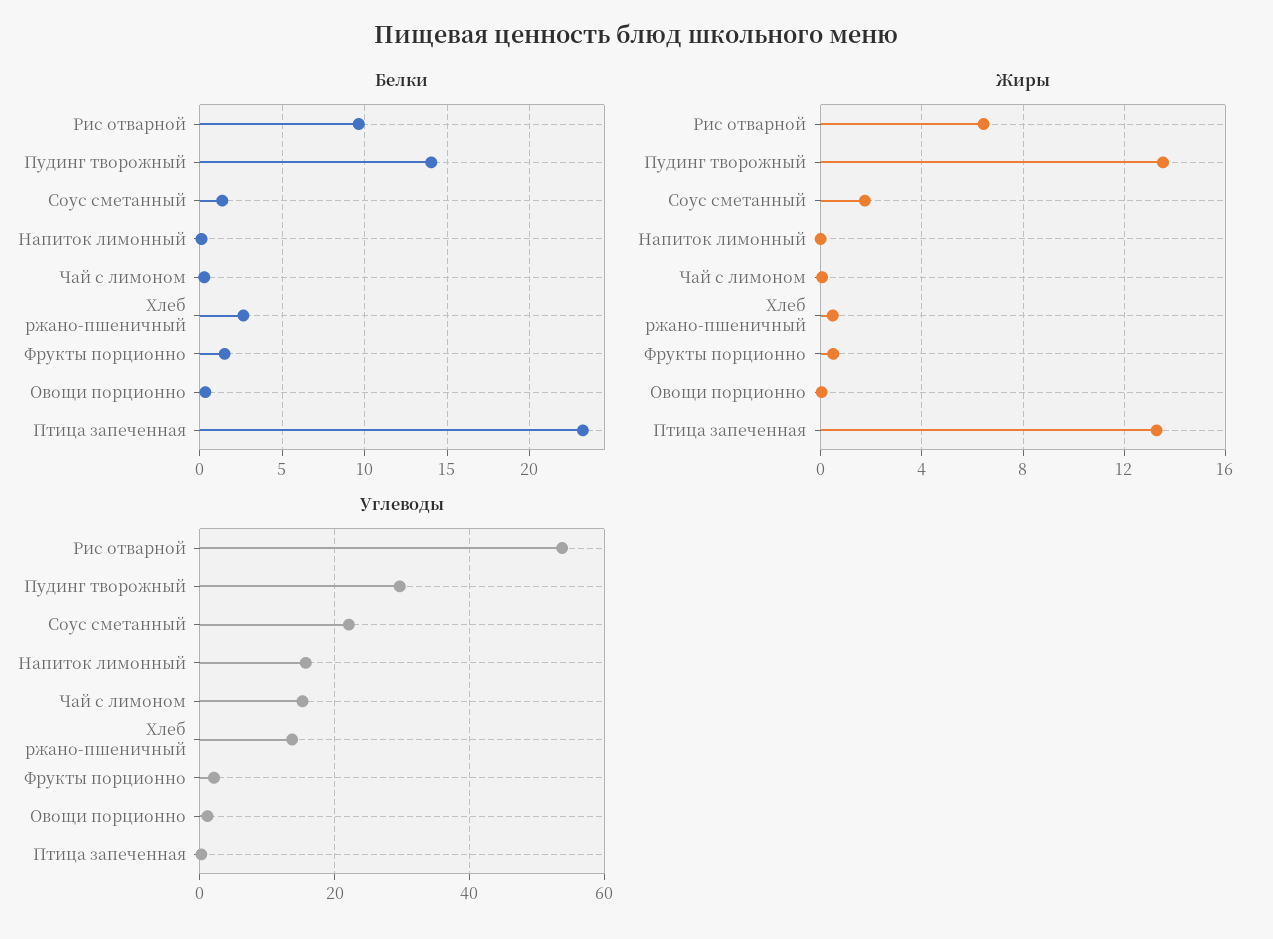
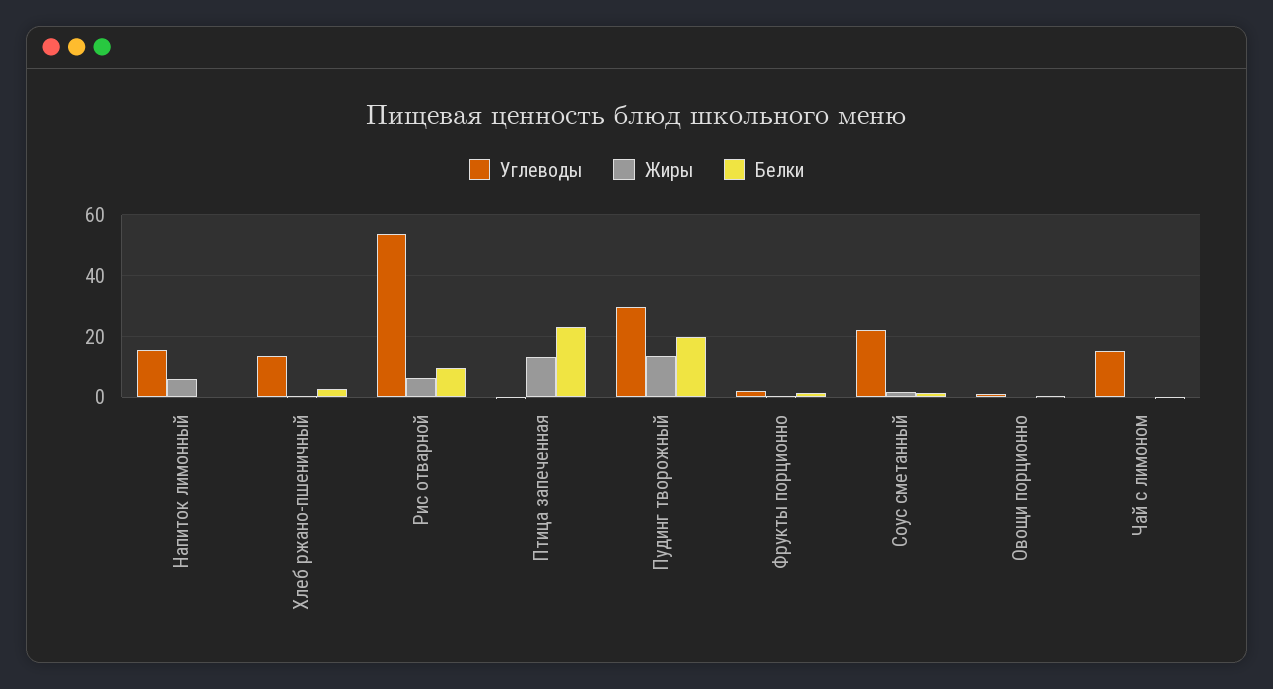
Белки, Пудинг творожный: 14 -> 20
Жиры, Напиток лимонный: 0 -> 6

